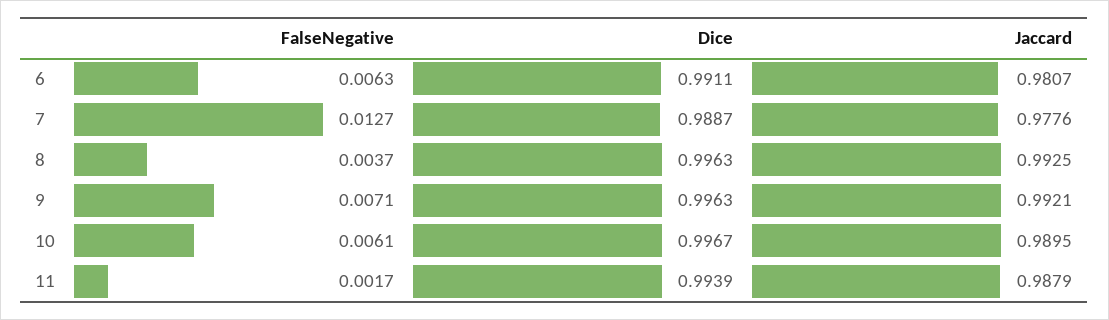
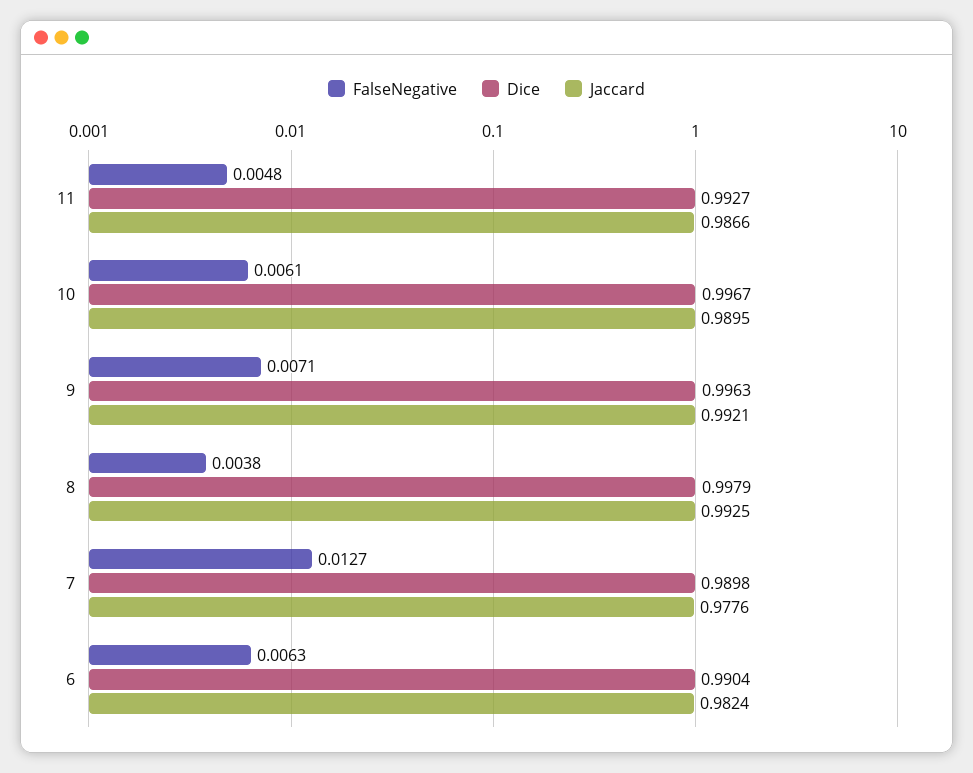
Dice, 6: 0.9911 -> 0.9904
Jaccard, 6: 0.9807 -> 0.9824
Dice, 7: 0.9887 -> 0.9898
FalseNegative, 8: 0.0037 -> 0.0038
Dice, 8: 0.9963 -> 0.9979
FalseNegative, 11: 0.0017 -> 0.0048
Dice, 11: 0.9939 -> 0.9927
Jaccard, 11: 0.9879 -> 0.9866

